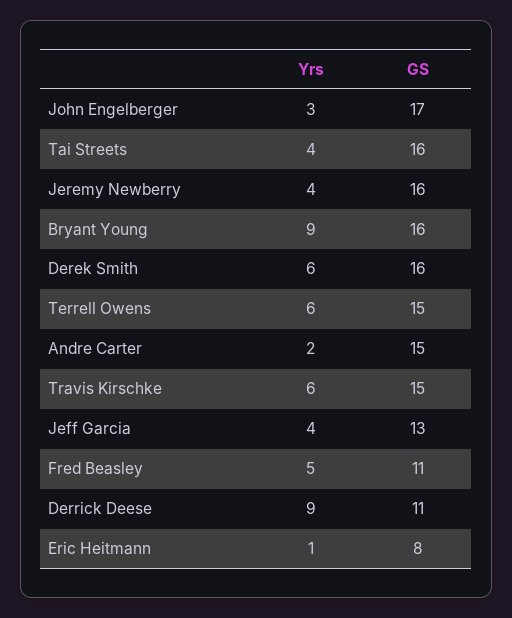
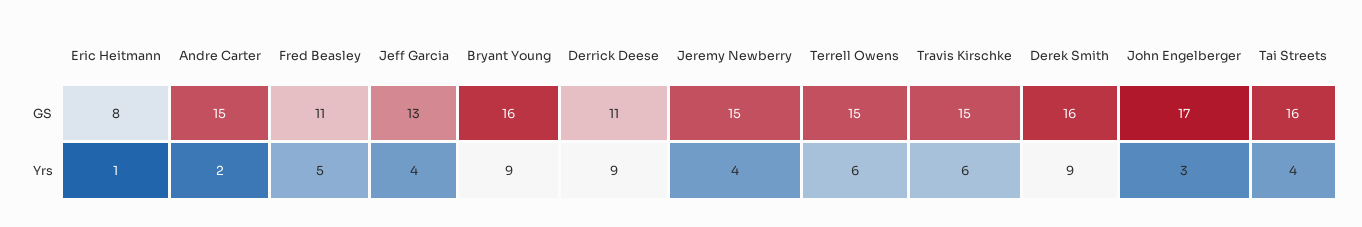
GS, Jeremy Newberry: 16 -> 15
Yrs, Derek Smith: 6 -> 9

